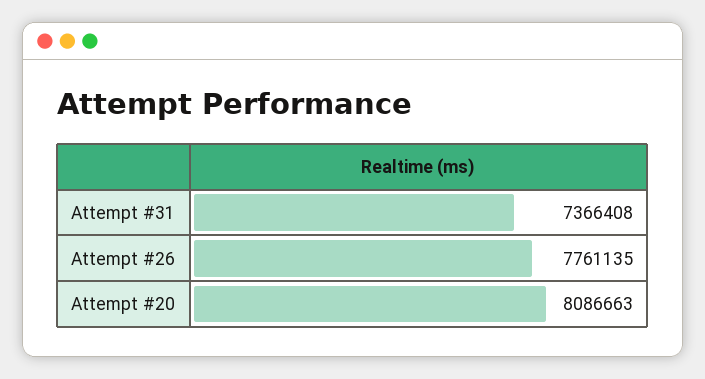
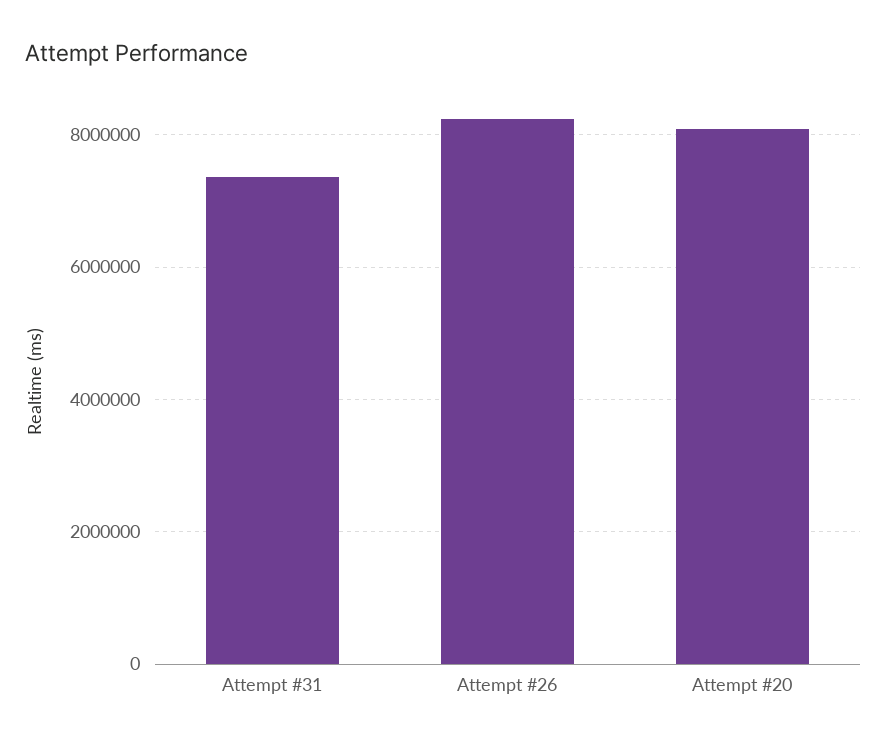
Attempt #26: 7761135 -> 8200000

